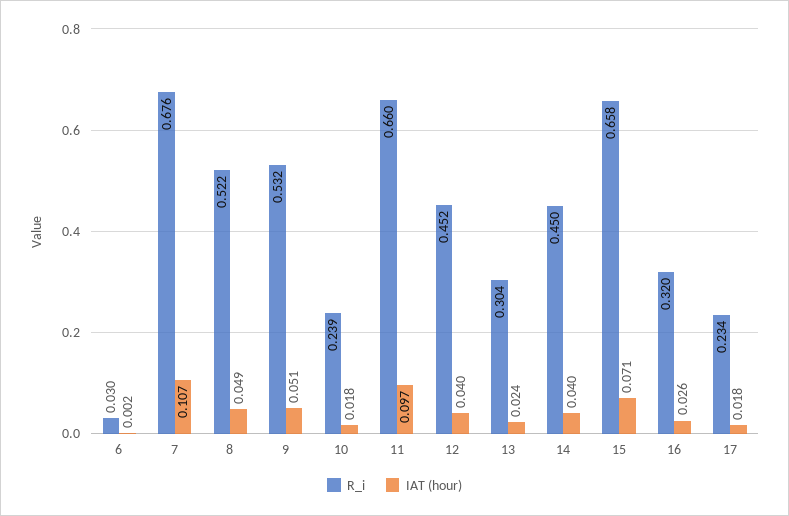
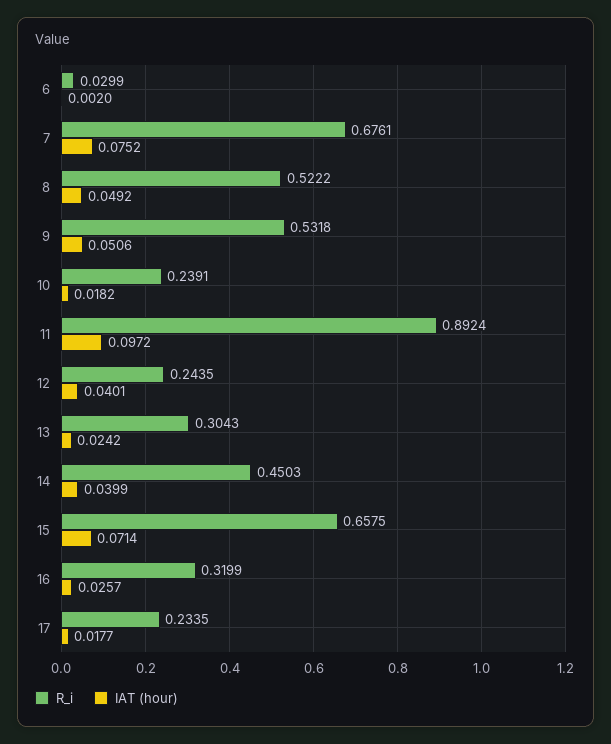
IAT (hour), 7: 0.107 -> 0.0752
R_i, 11: 0.66 -> 0.8924
R_i, 12: 0.452 -> 0.2435

